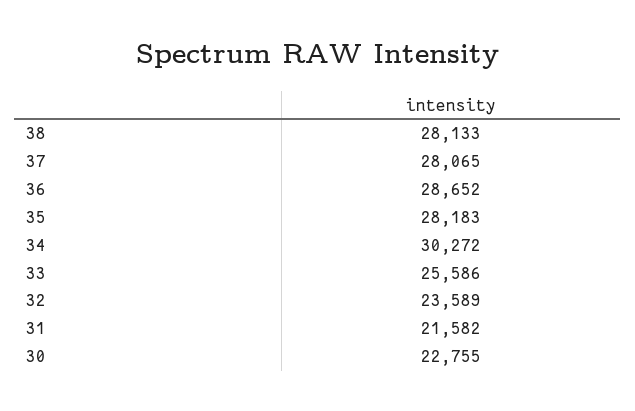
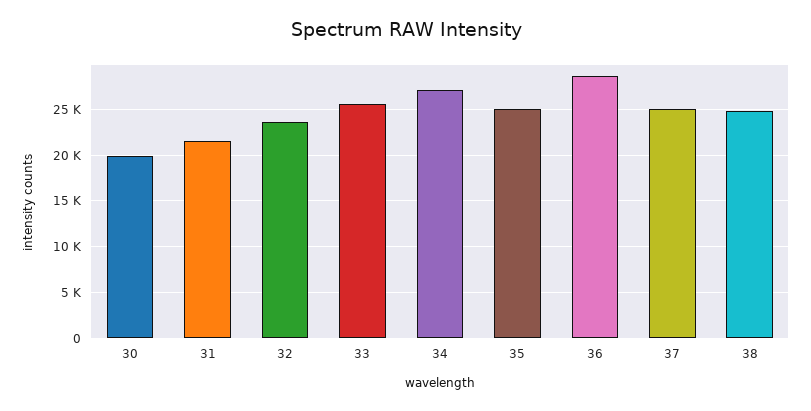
38: 28133 -> 25000
37: 28065 -> 25000
35: 28183 -> 25000
34: 30272 -> 27000
30: 22755 -> 20000

